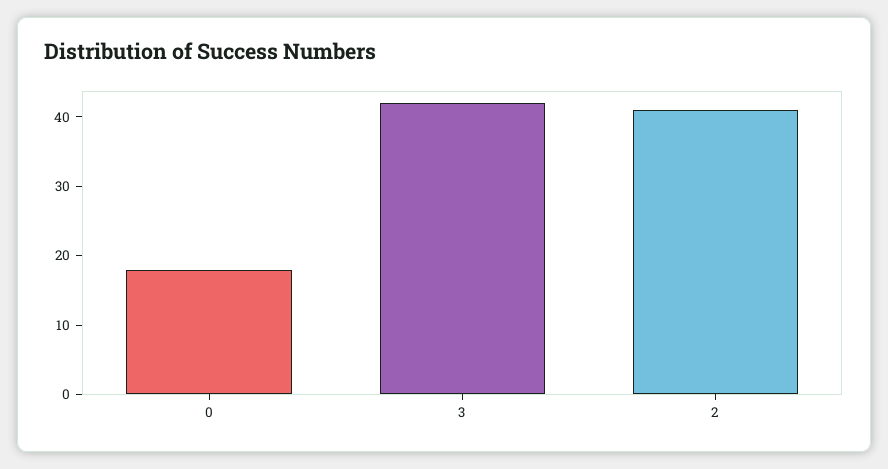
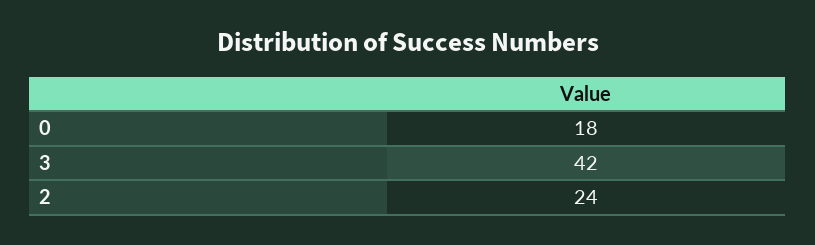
2: 40 -> 24

